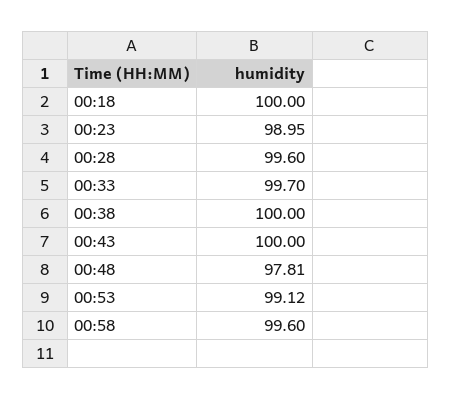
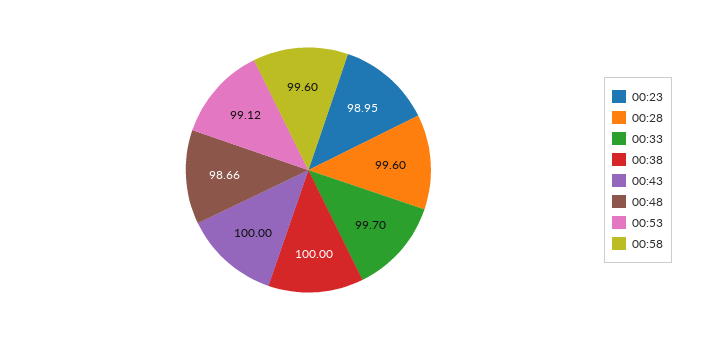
00:18: 100 -> none
00:48: 97.81 -> 98.66

